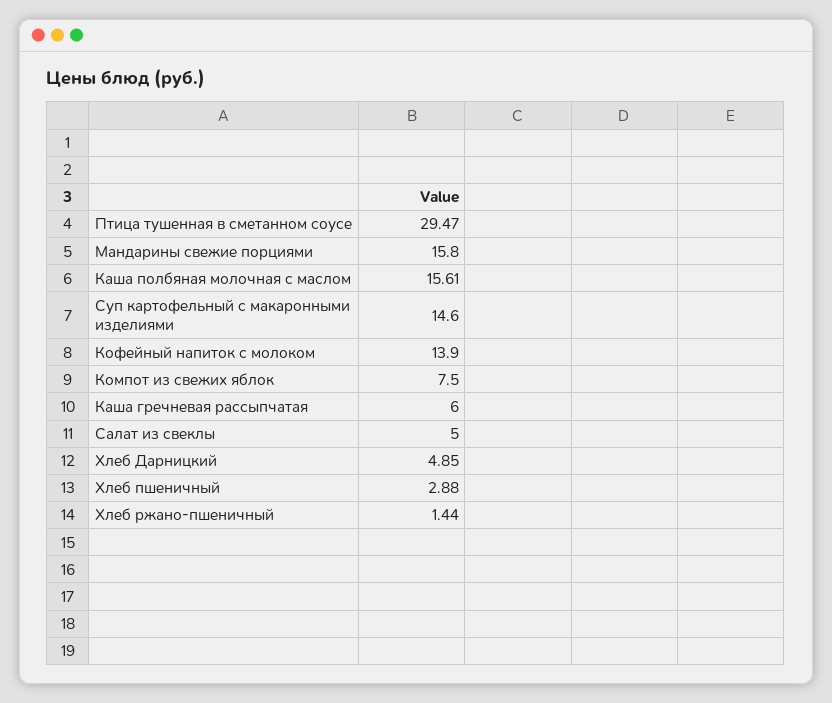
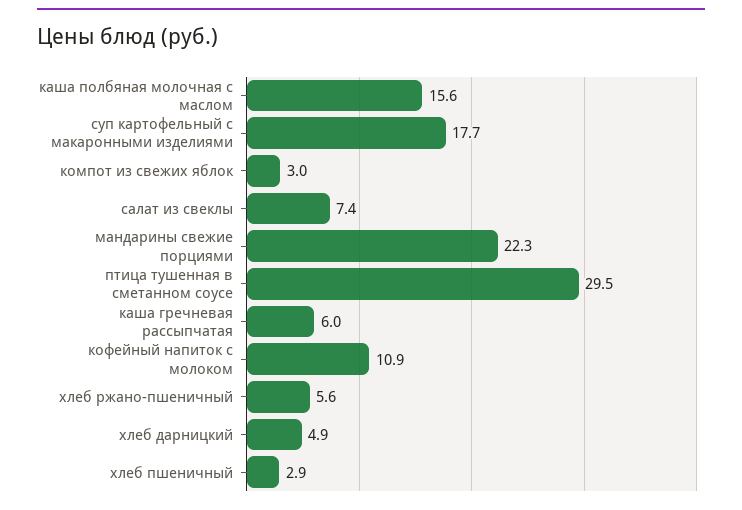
Мандарины свежие порциями: 15.8 -> 22.3
Суп картофельный с макаронными изделиями: 14.6 -> 17.7
Кофейный напиток с молоком: 13.9 -> 10.9
Компот из свежих яблок: 7.5 -> 3
Салат из свеклы: 5 -> 7.4
Хлеб ржано-пшеничный: 1.44 -> 5.6

